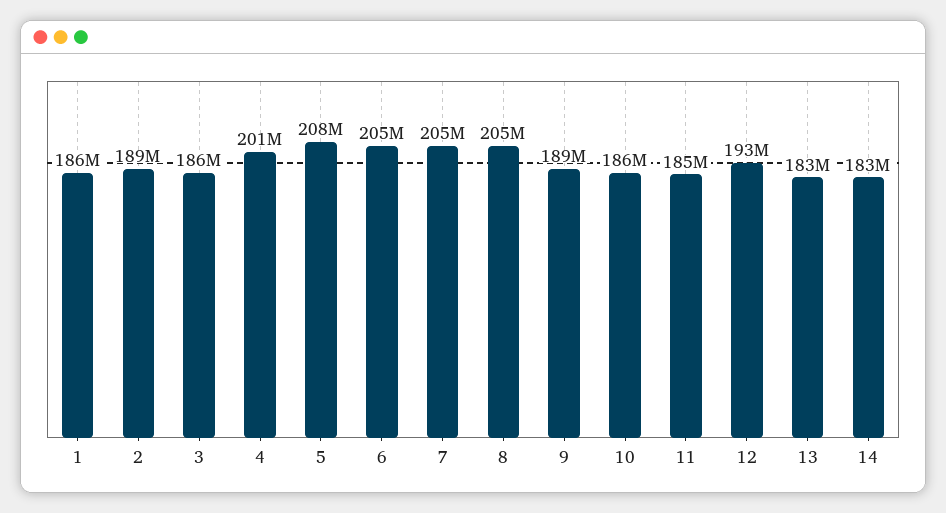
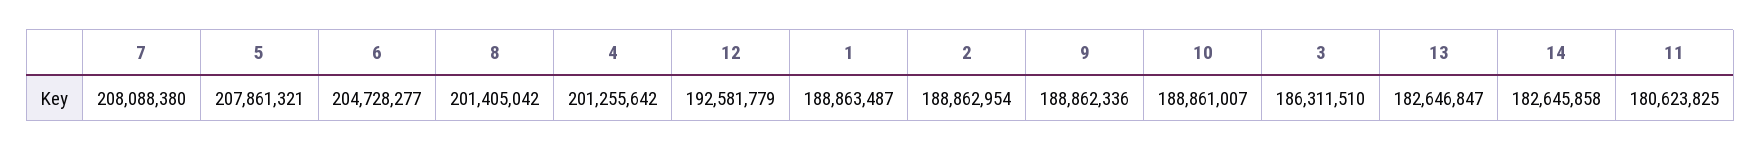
1: 186000000 -> 188863487
7: 205000000 -> 208088380
8: 205000000 -> 201405042
10: 186000000 -> 188861007
11: 185000000 -> 180623825

